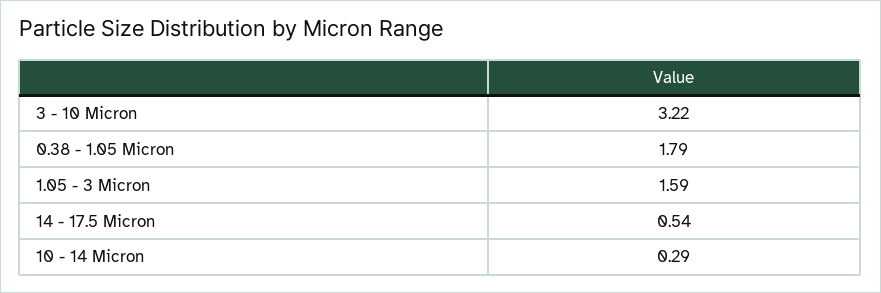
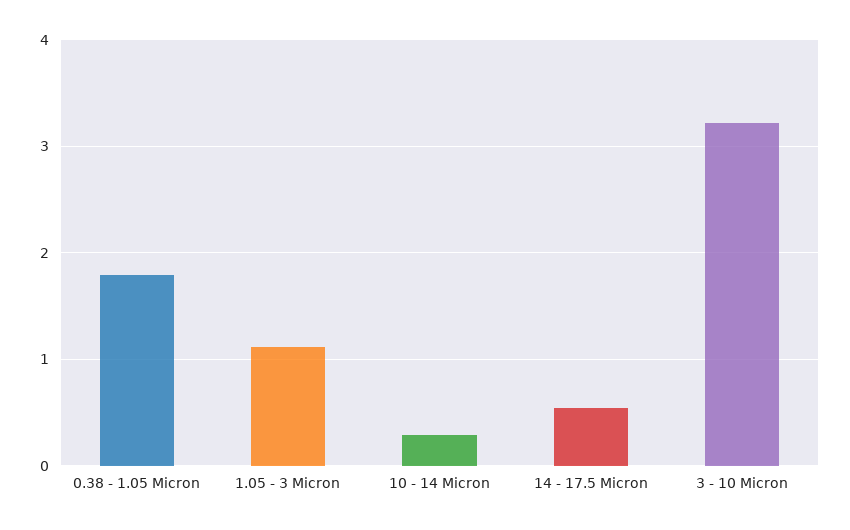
1.05 - 3 Micron: 1.59 -> 1.1

